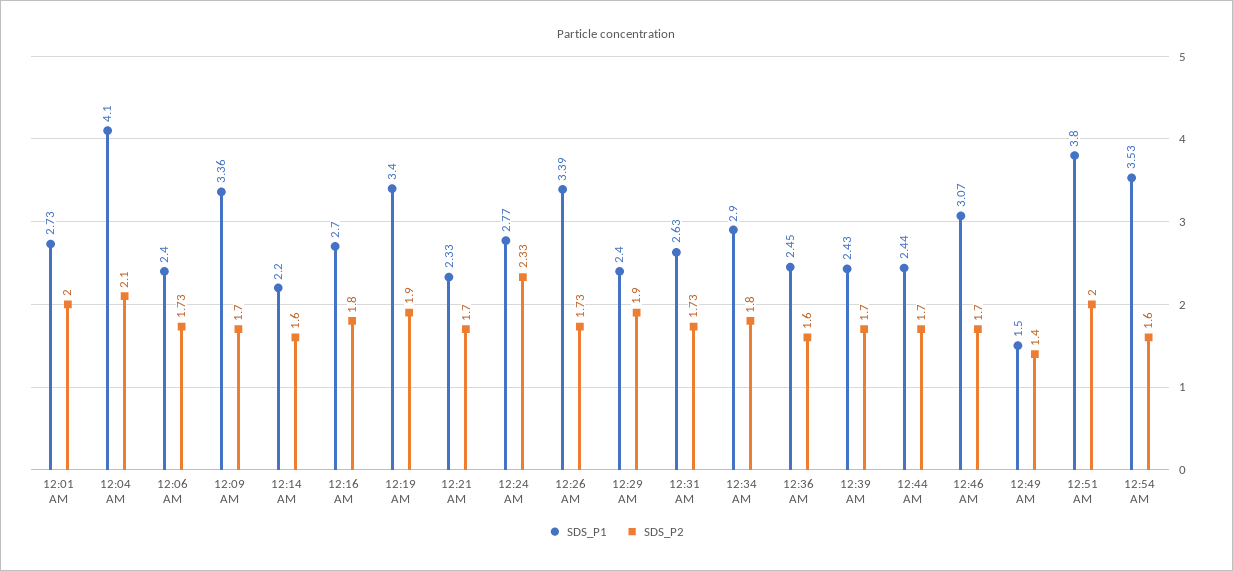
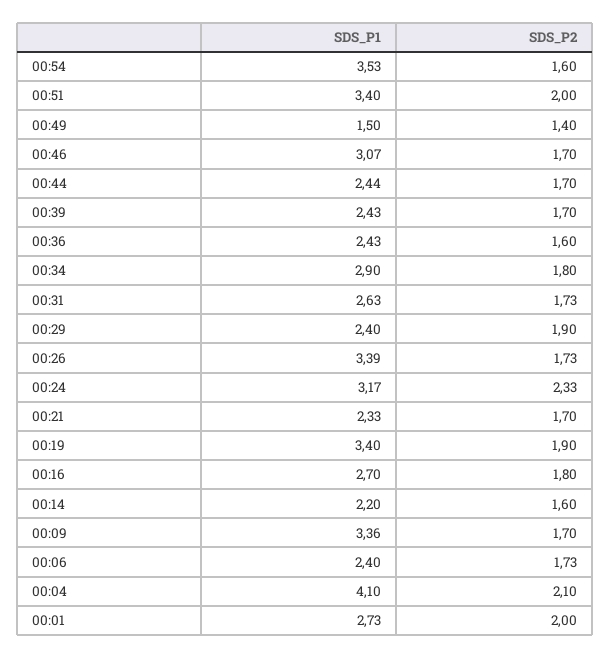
SDS_P1, 12:24 AM: 2.77 -> 3.17
SDS_P1, 12:36 AM: 2.45 -> 2.43
SDS_P1, 12:51 AM: 3.8 -> 3.4

